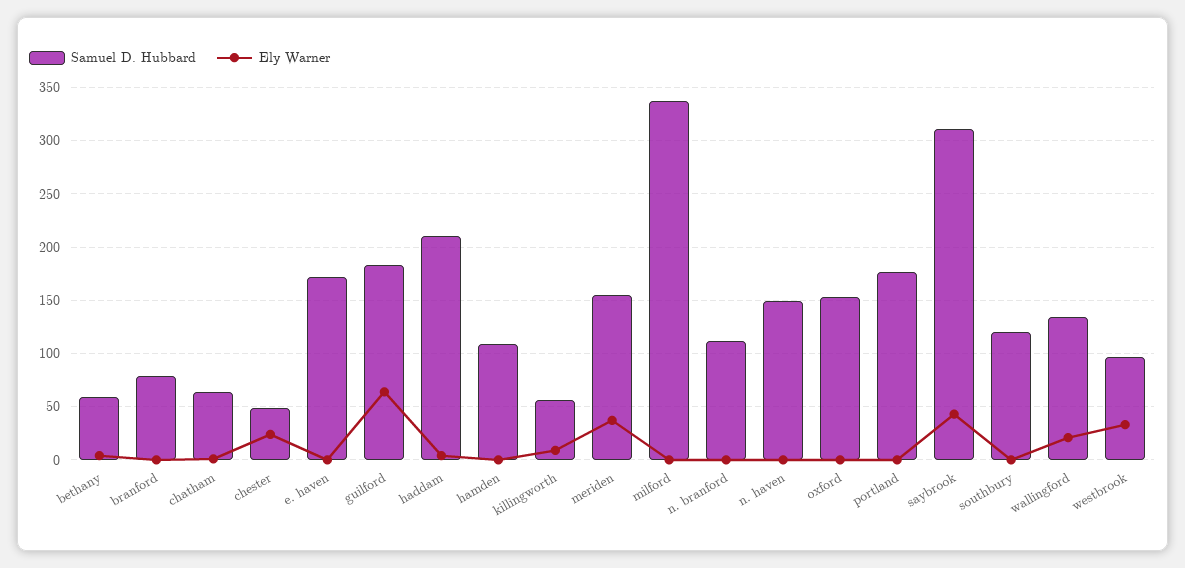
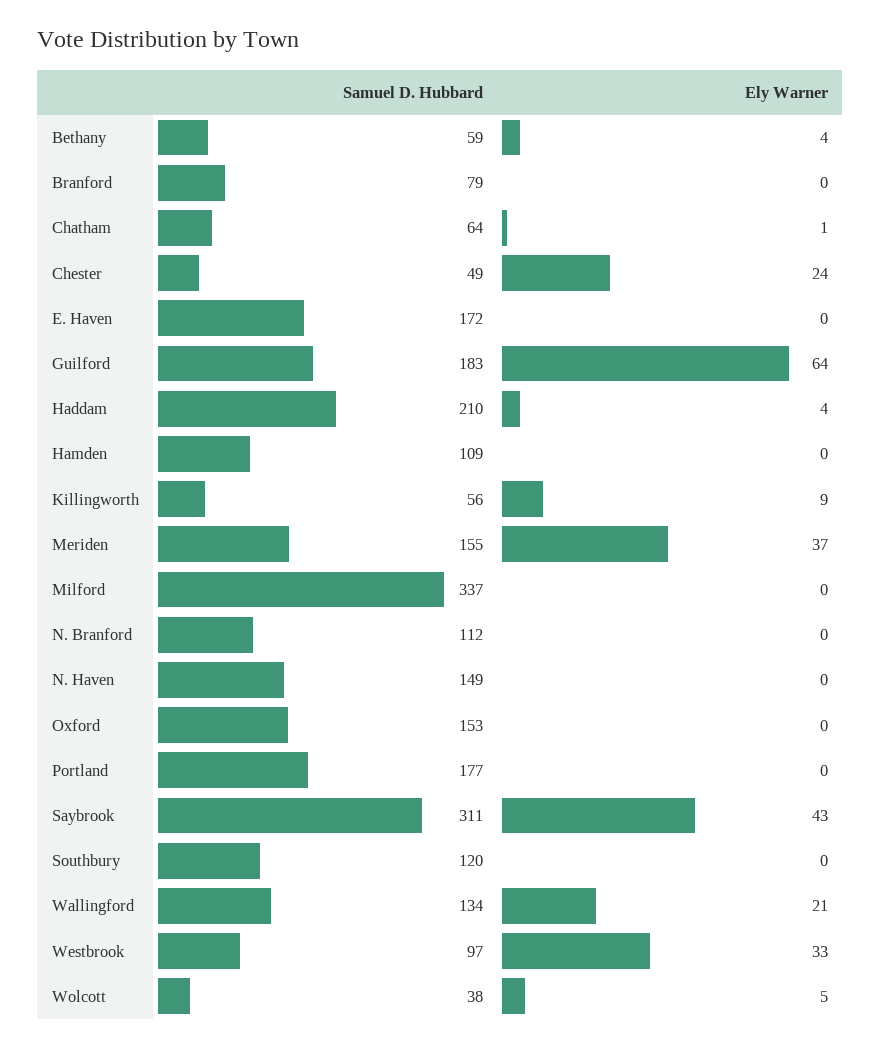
Samuel D. Hubbard, Wolcott: none -> 38
Ely Warner, Wolcott: none -> 5

